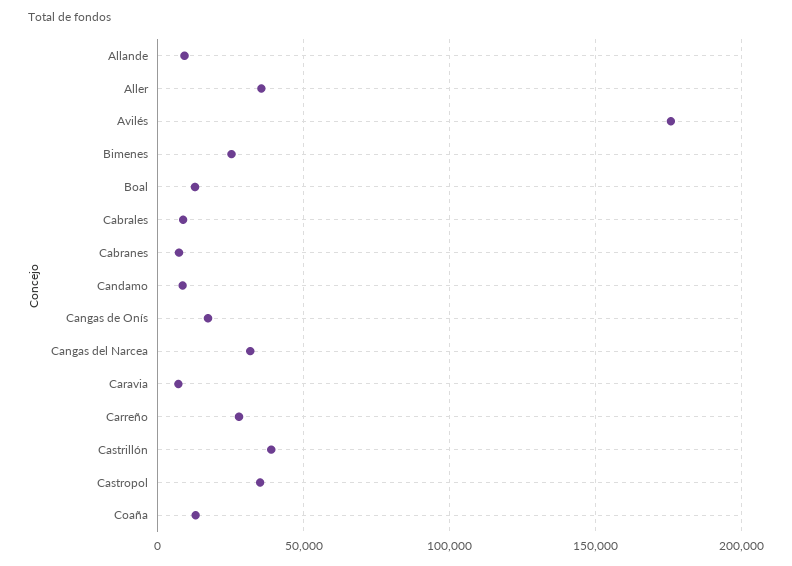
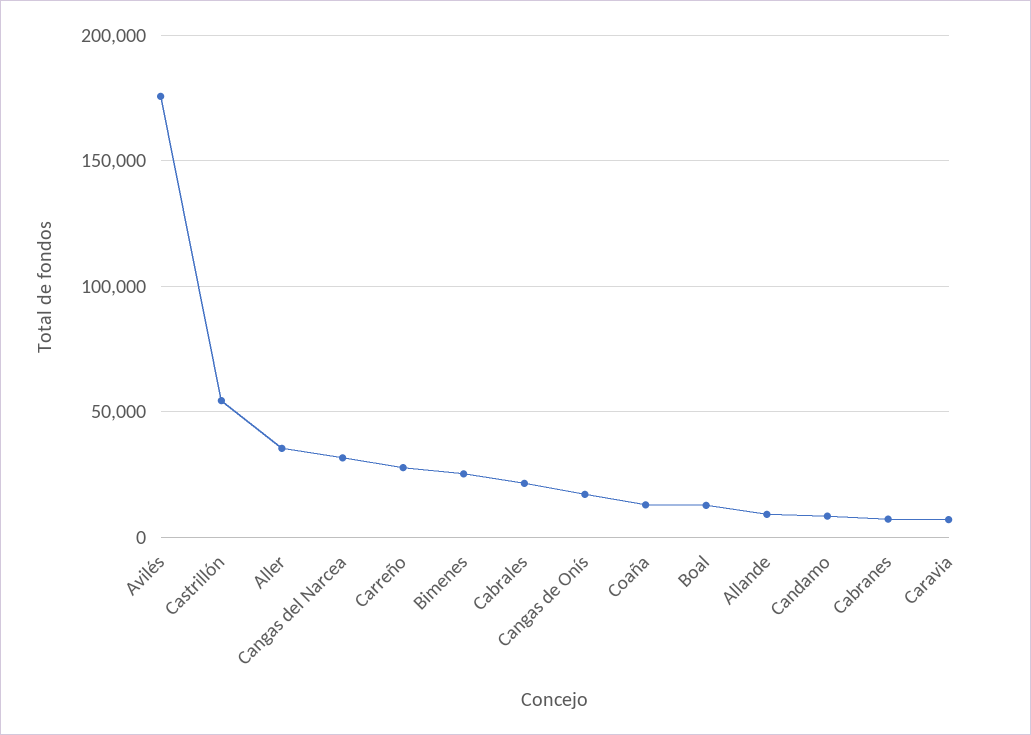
Cabrales: 10000 -> 20000
Castrillón: 40000 -> 55000
Castropol: 35000 -> none

